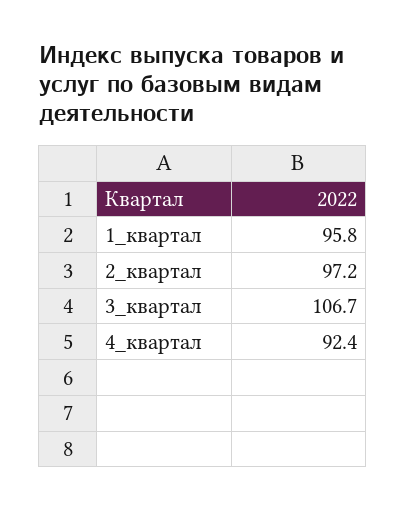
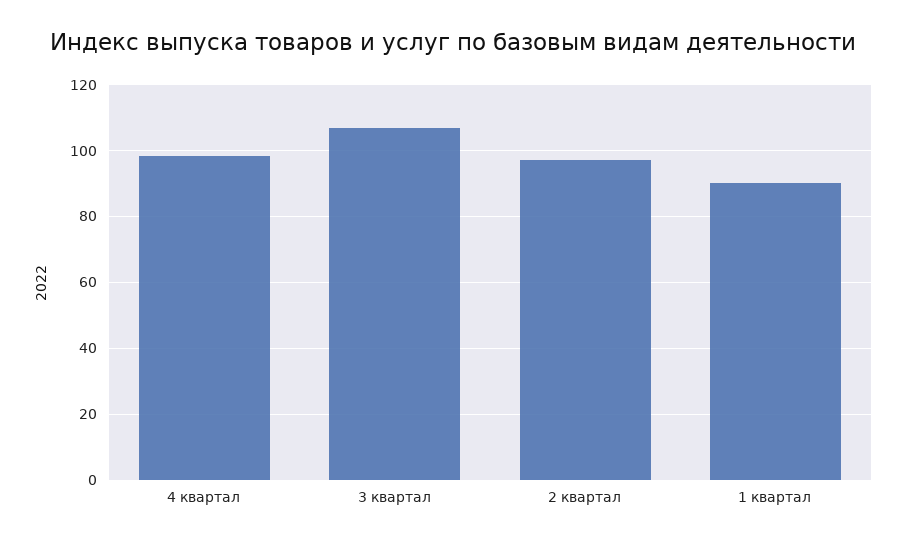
1_квартал: 95.8 -> 90
4_квартал: 92.4 -> 98

